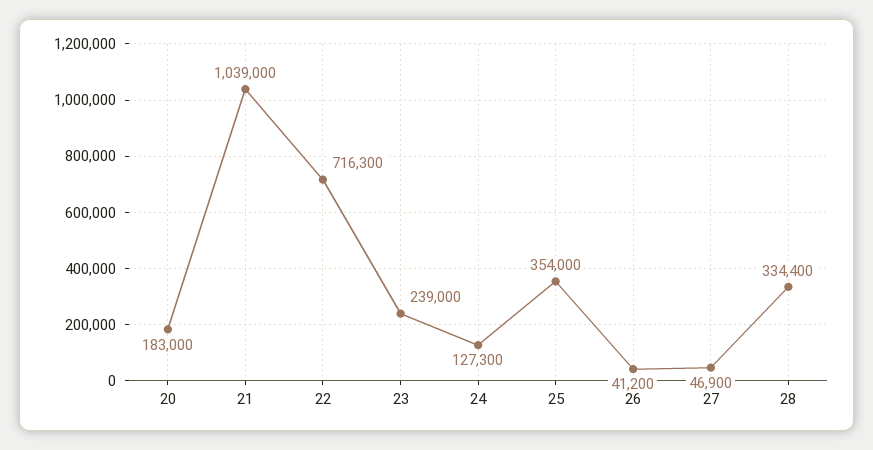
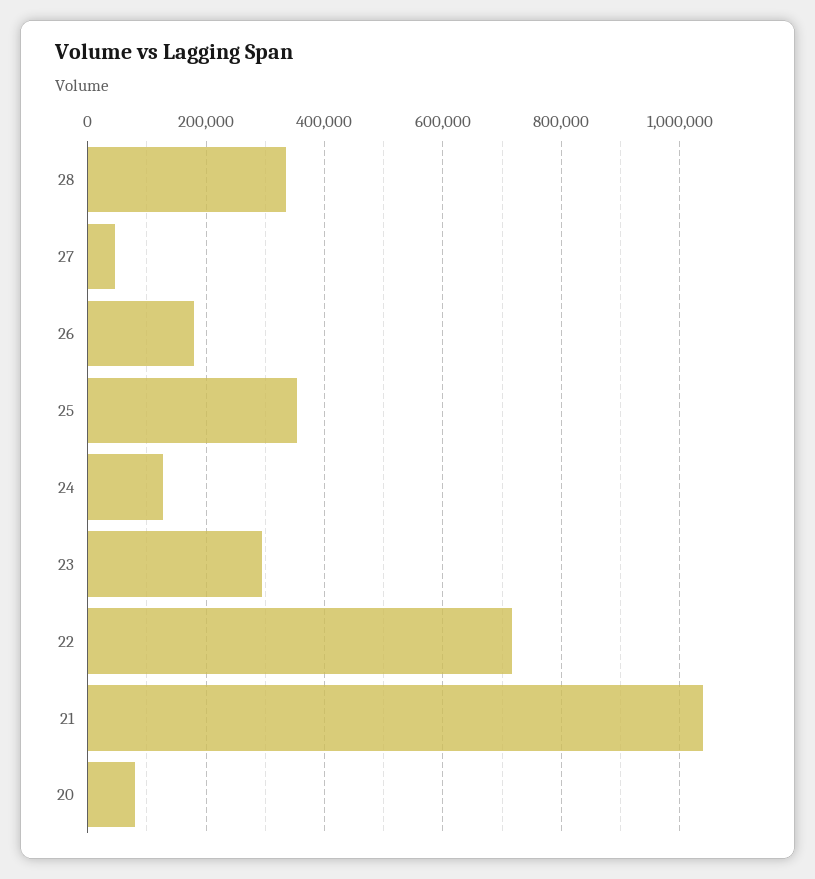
20: 183000 -> 80000
23: 239000 -> 300000
26: 41200 -> 180000

